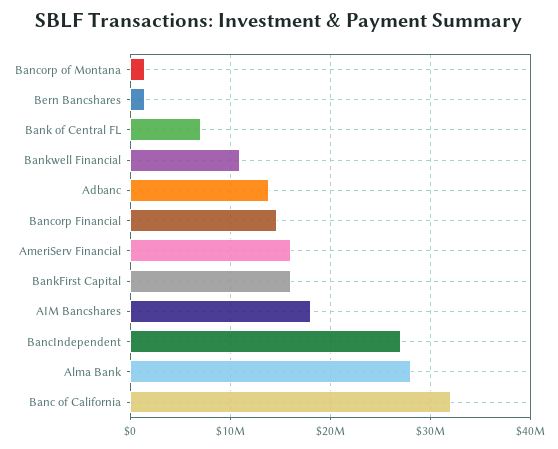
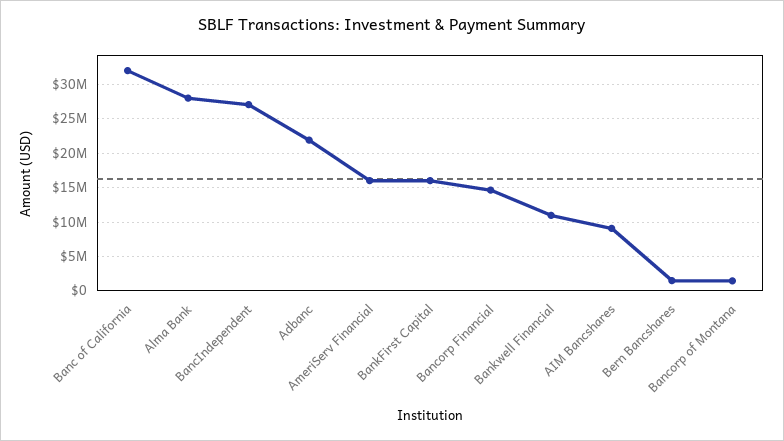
Bank of Central FL: 7000000 -> none
Adbanc: 14000000 -> 22000000
AIM Bancshares: 18000000 -> 9000000

